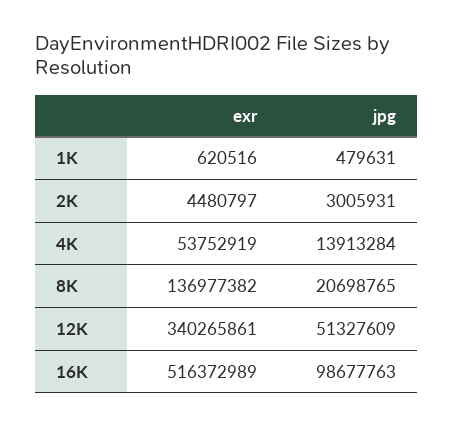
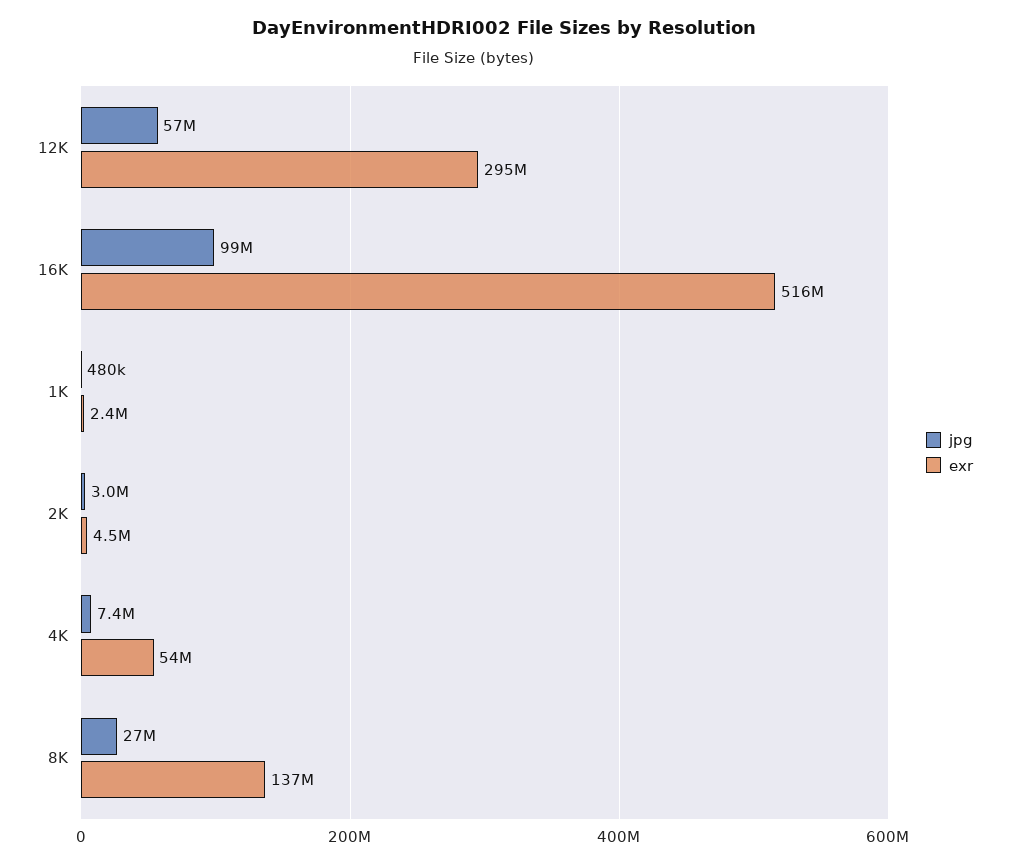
exr, 1K: 620516 -> 2400000
jpg, 4K: 13913284 -> 7400000
jpg, 8K: 20698765 -> 27000000
exr, 12K: 340265861 -> 295000000
jpg, 12K: 51327609 -> 57000000

